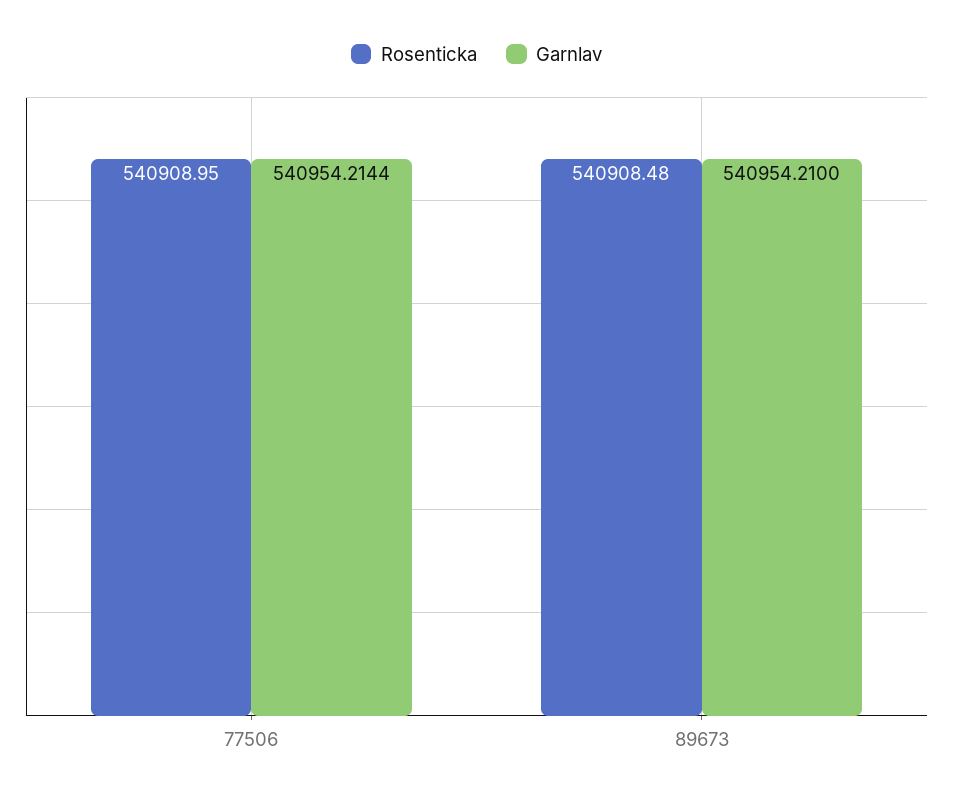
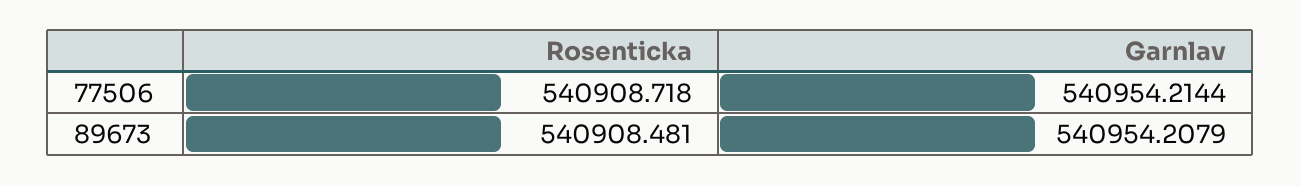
Rosenticka, 77506: 540908.95 -> 540908.718
Garnlav, 89673: 540954.21 -> 540954.2079

